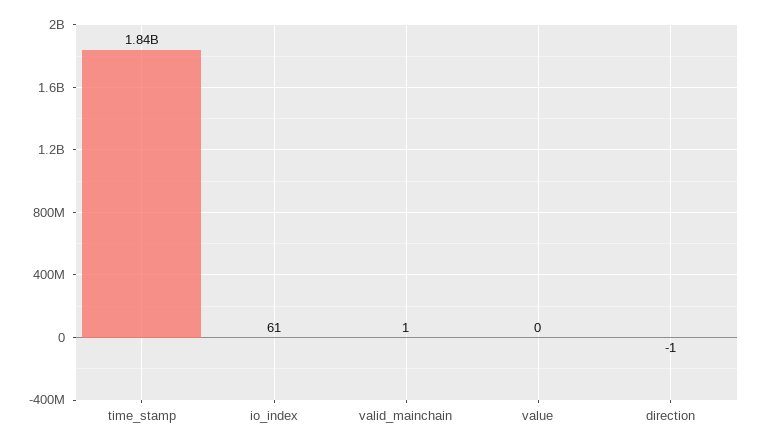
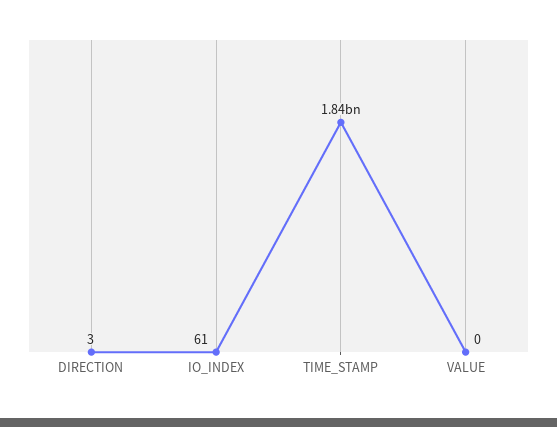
valid_mainchain: 1 -> none
direction: -1 -> 3

